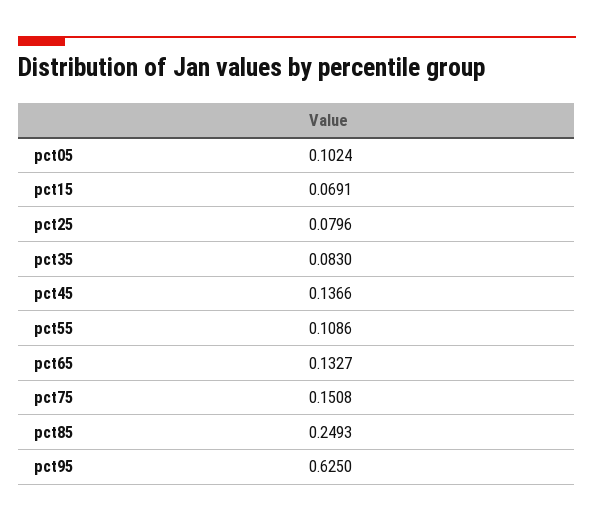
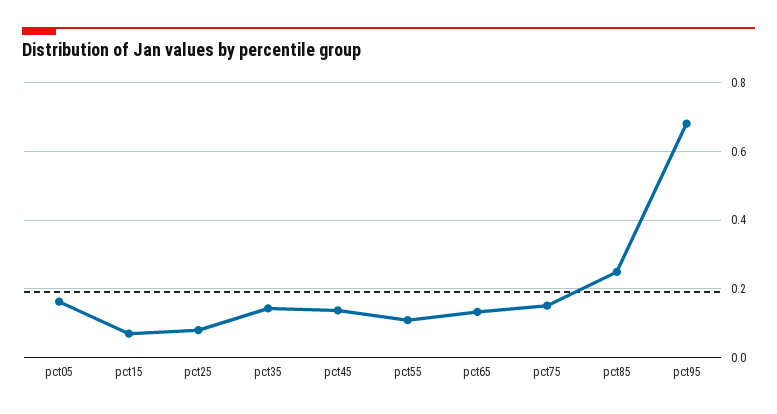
pct05: 0.1024 -> 0.16
pct35: 0.083 -> 0.14
pct95: 0.625 -> 0.68

